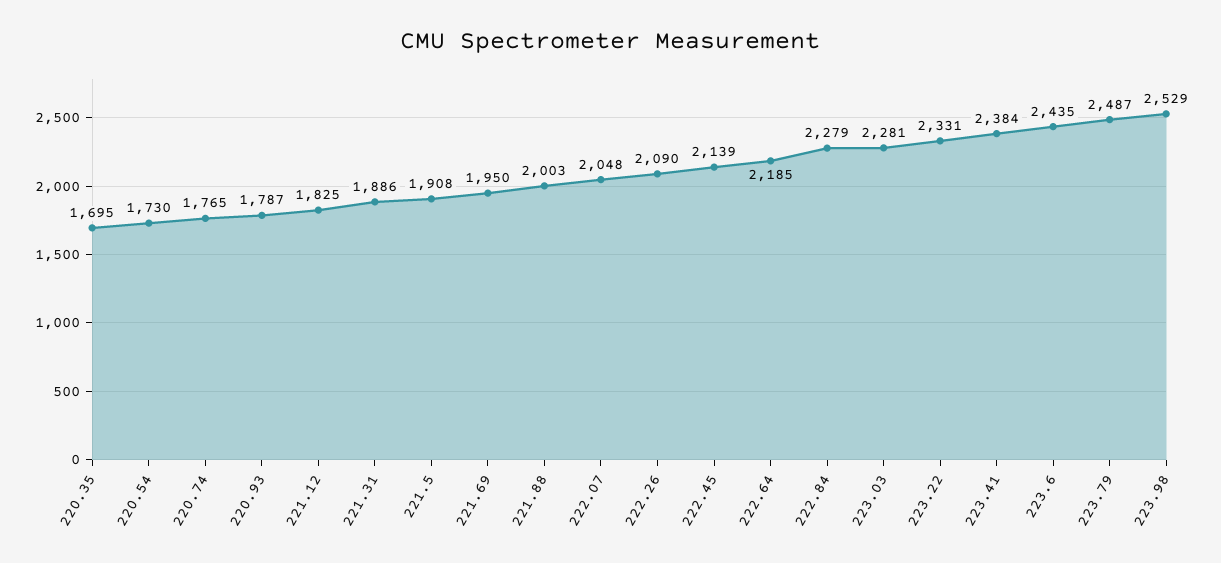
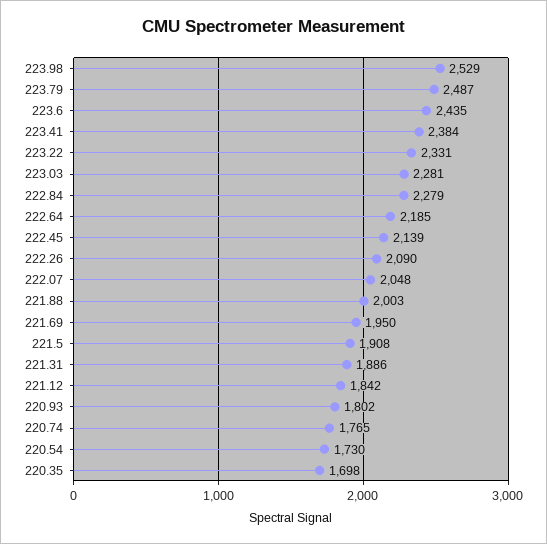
220.35: 1695 -> 1698
220.93: 1787 -> 1802
221.12: 1825 -> 1842

